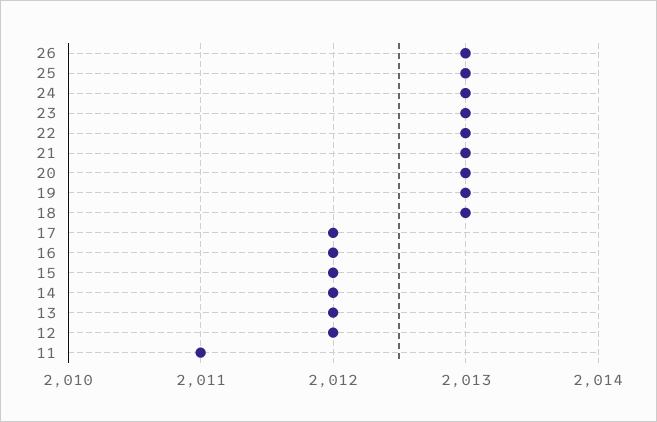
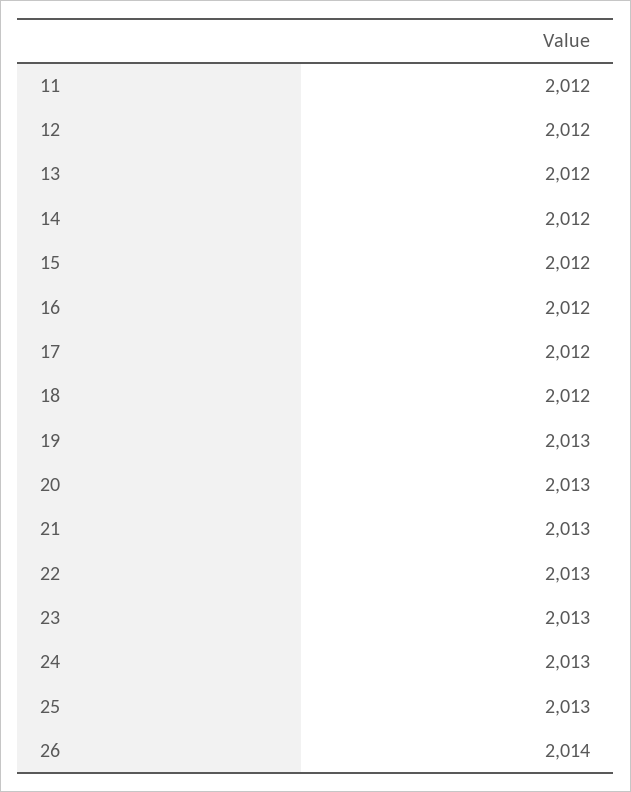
26: 2013 -> 2014
18: 2013 -> 2012
11: 2011 -> 2012

